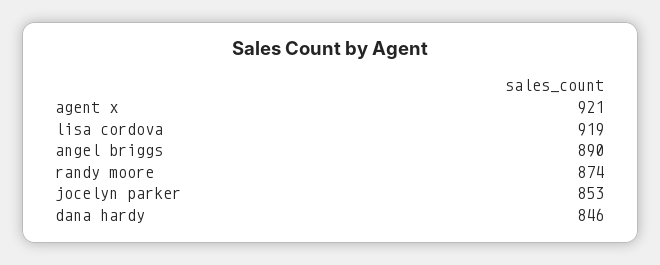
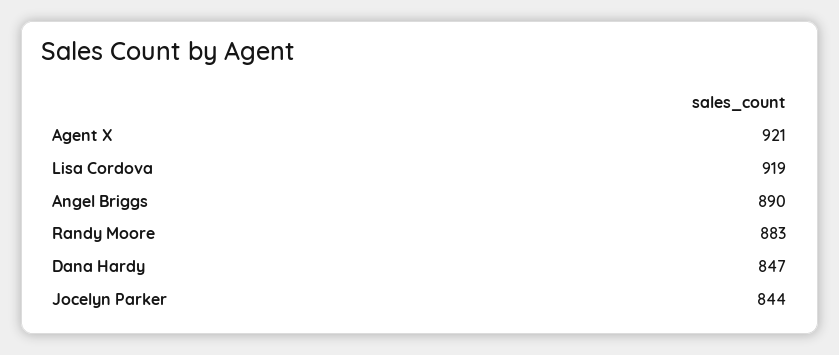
randy moore: 874 -> 883
jocelyn parker: 853 -> 844
dana hardy: 846 -> 847

